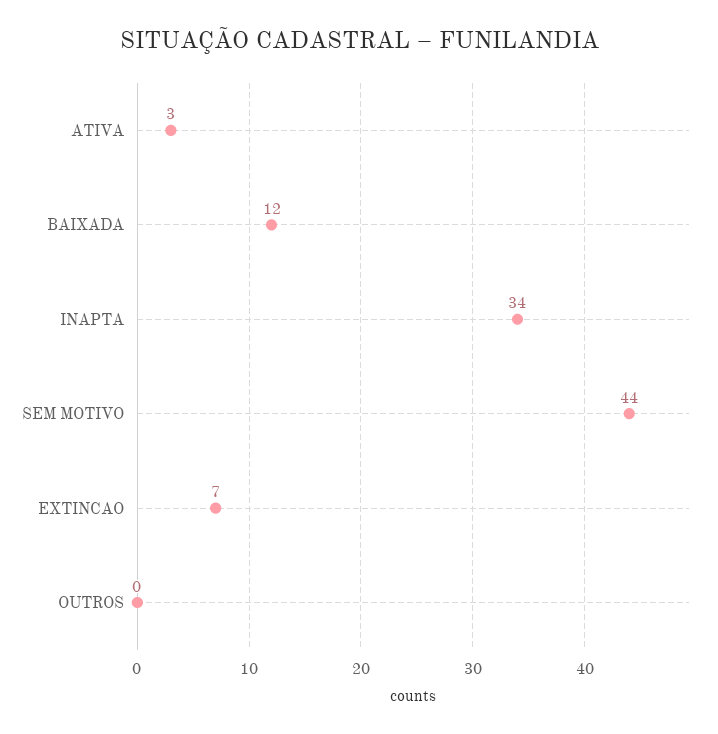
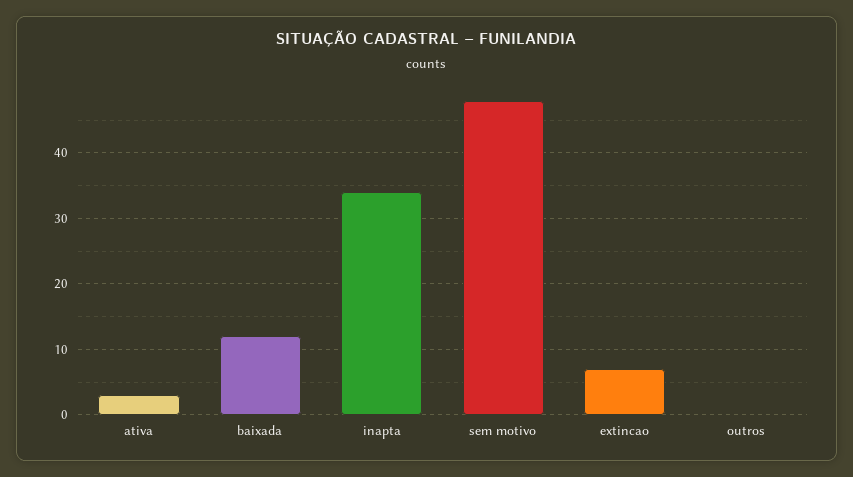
SEM MOTIVO: 44 -> 48

